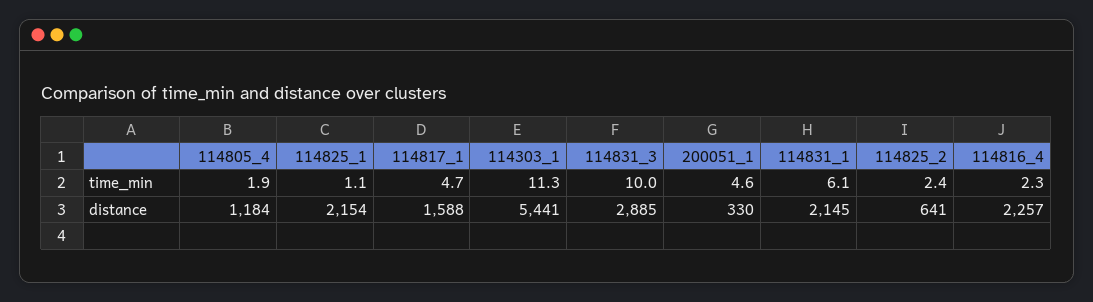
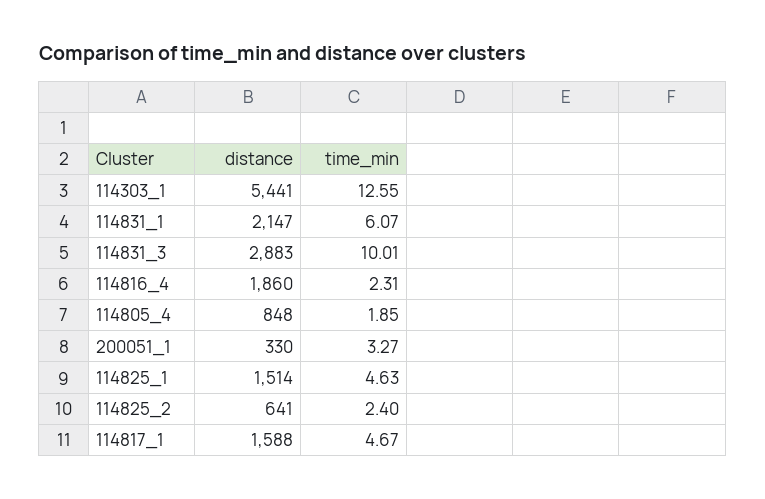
114825_1, time_min: 1.1 -> 4.63
114303_1, time_min: 11.3 -> 12.55
200051_1, time_min: 4.6 -> 3.27
114805_4, distance: 1184 -> 848
114825_1, distance: 2154 -> 1514
114831_3, distance: 2885 -> 2883
114831_1, distance: 2145 -> 2147
114816_4, distance: 2257 -> 1860

